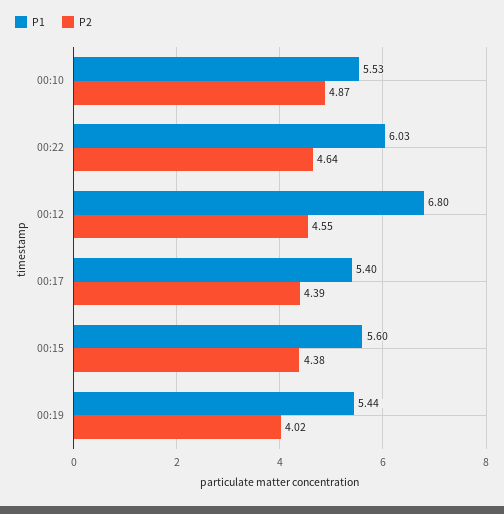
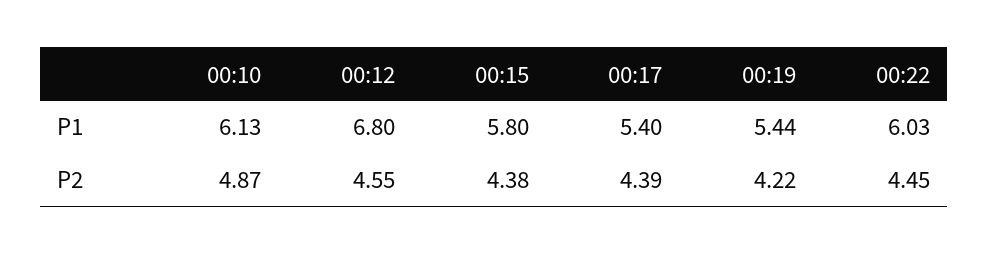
P1, 00:10: 5.53 -> 6.13
P2, 00:22: 4.64 -> 4.45
P1, 00:15: 5.6 -> 5.8
P2, 00:19: 4.02 -> 4.22

